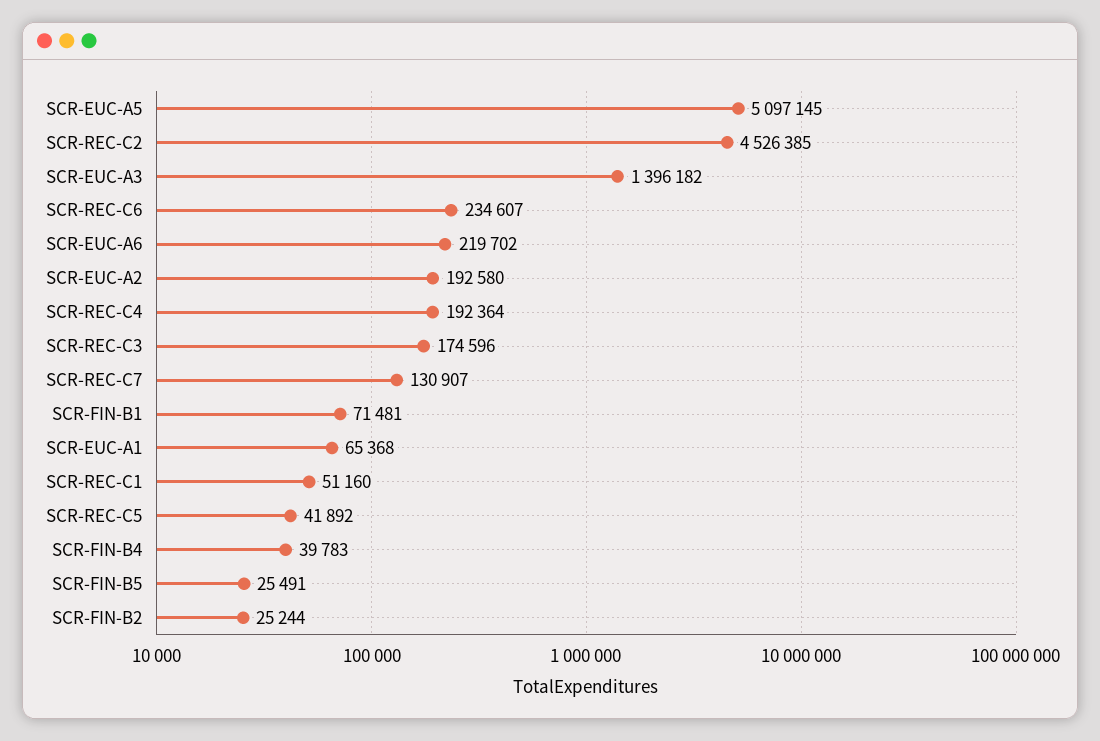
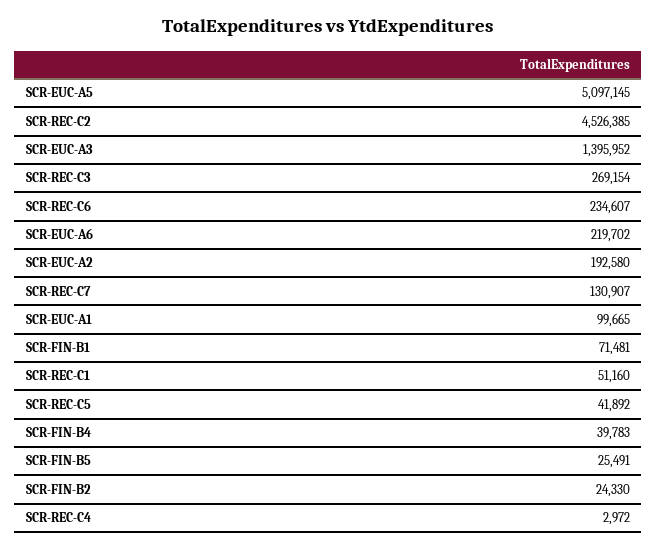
SCR-EUC-A3: 1396182 -> 1395952
SCR-REC-C4: 192364 -> 2972
SCR-REC-C3: 174596 -> 269154
SCR-EUC-A1: 65368 -> 99665
SCR-FIN-B2: 25244 -> 24330

